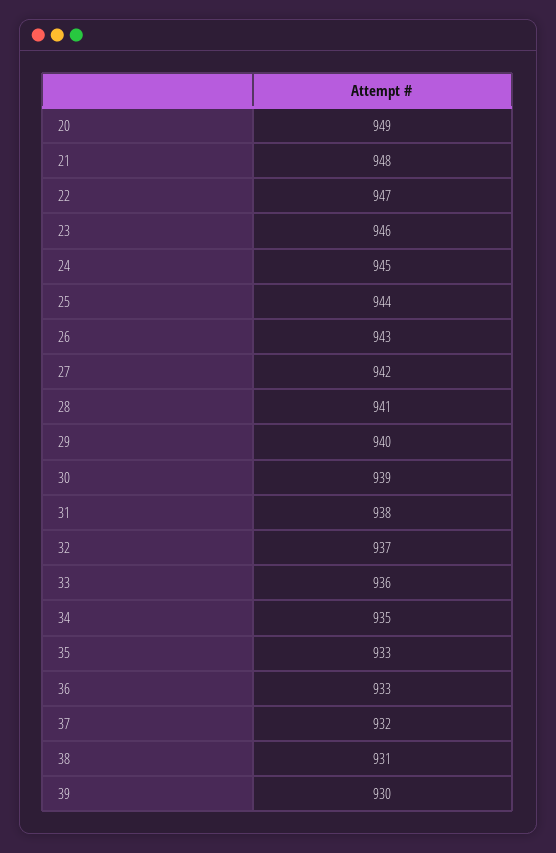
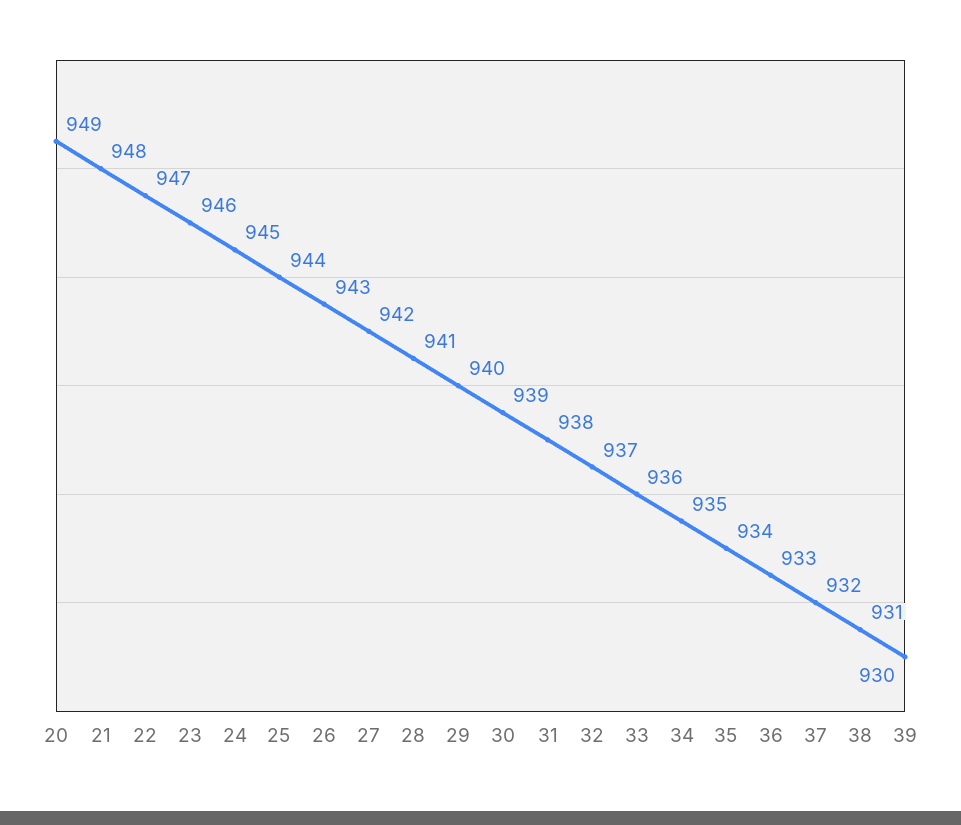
35: 933 -> 934

